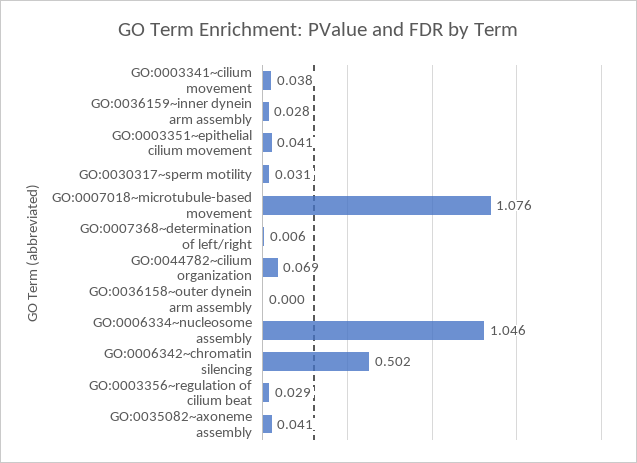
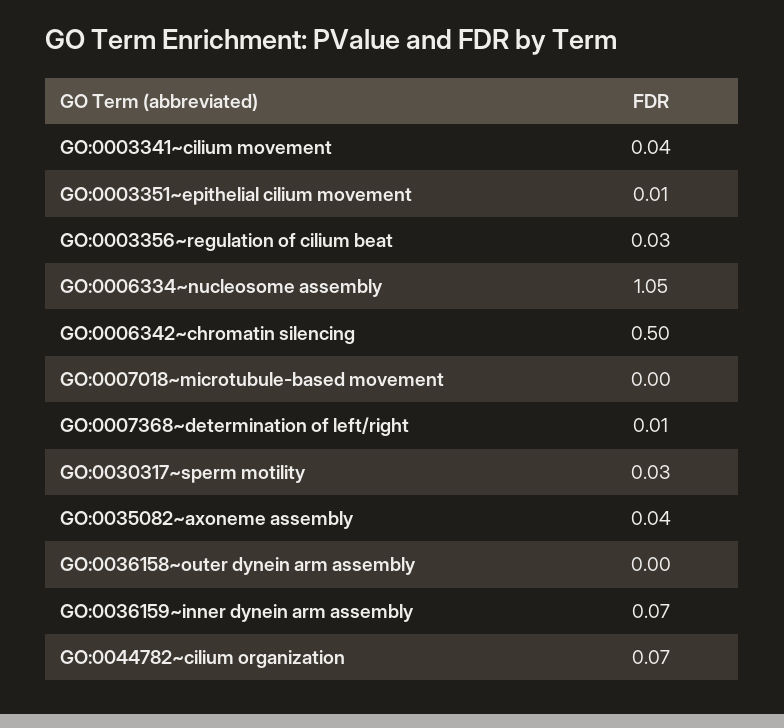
GO:0036159~inner dynein arm assembly: 0.028 -> 0.07
GO:0003351~epithelial cilium movement: 0.041 -> 0.01
GO:0007018~microtubule-based movement: 1.076 -> 0

